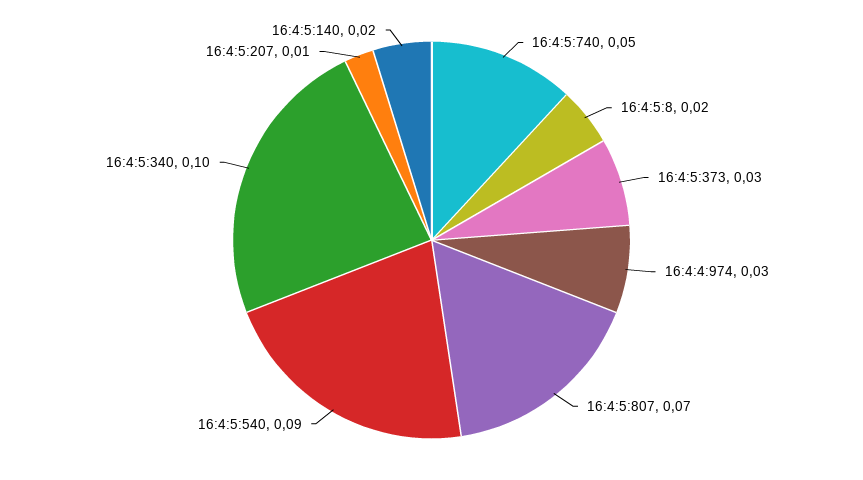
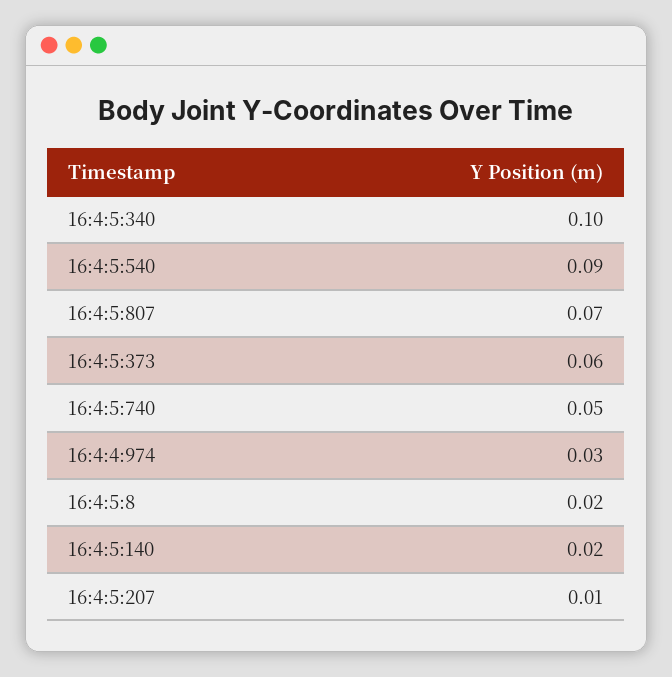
16:4:5:373: 0.03 -> 0.06

